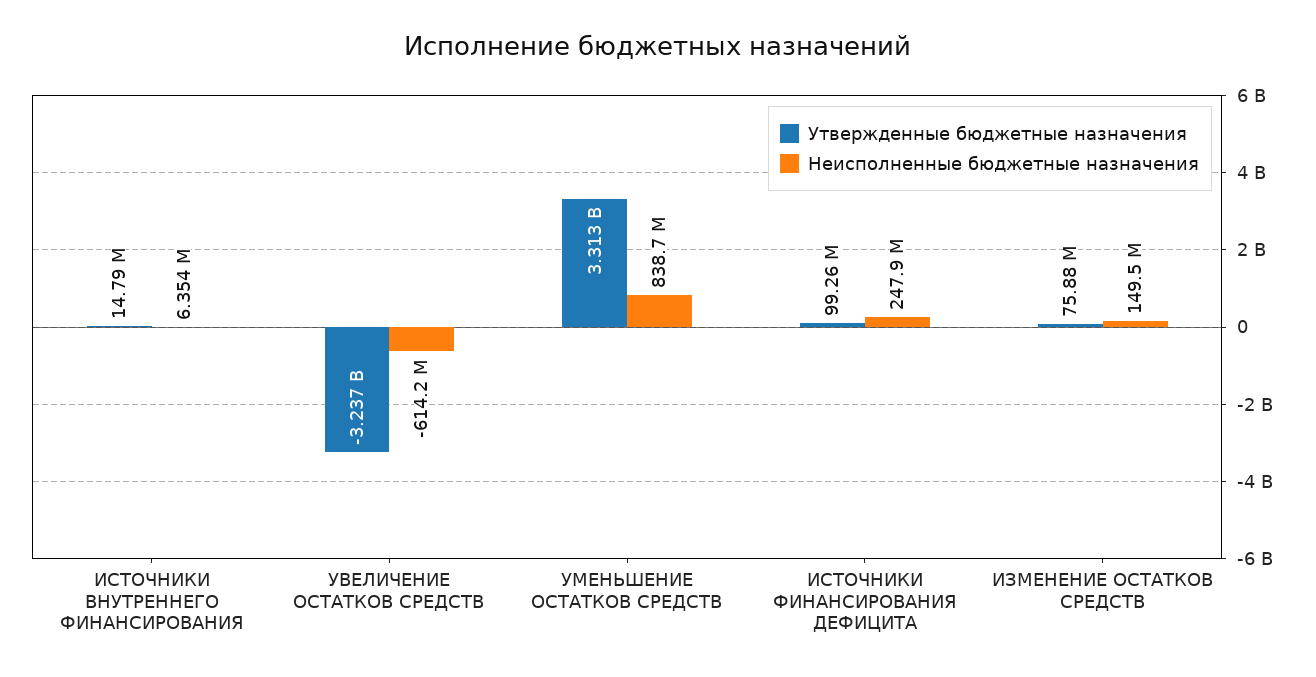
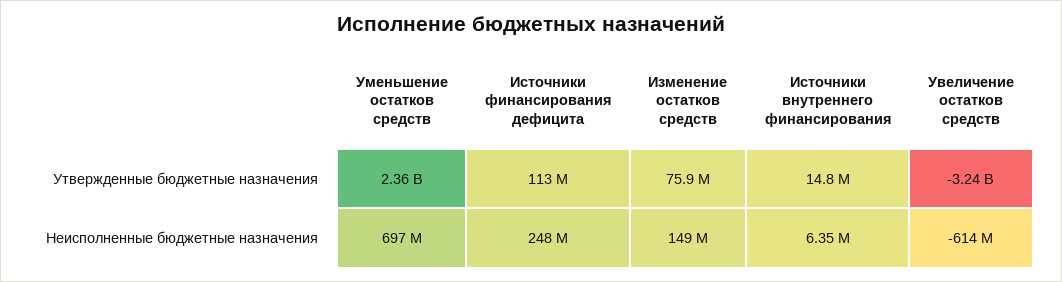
Утвержденные бюджетные назначения, УМЕНЬШЕНИЕ ОСТАТКОВ СРЕДСТВ: 3313000000 -> 2360000000
Неисполненные бюджетные назначения, УМЕНЬШЕНИЕ ОСТАТКОВ СРЕДСТВ: 838700000 -> 697000000
Утвержденные бюджетные назначения, ИСТОЧНИКИ ФИНАНСИРОВАНИЯ ДЕФИЦИТА: 99260000 -> 113000000

